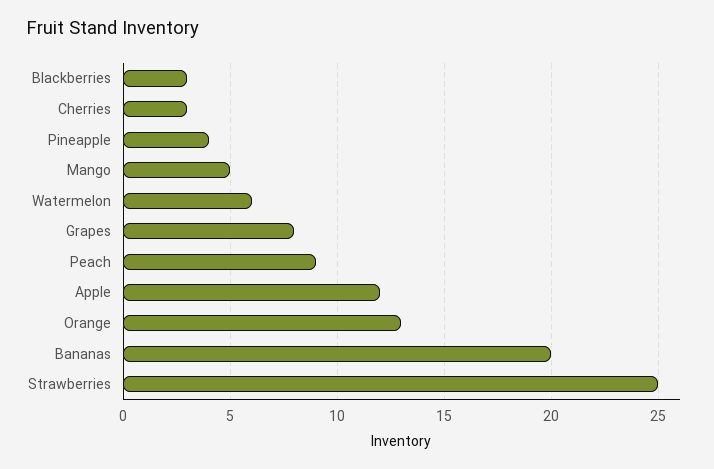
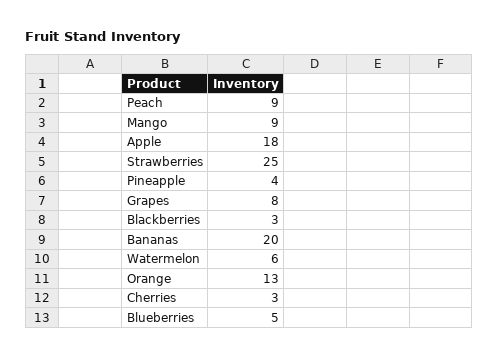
Mango: 5 -> 9
Apple: 12 -> 18
Blueberries: none -> 5

